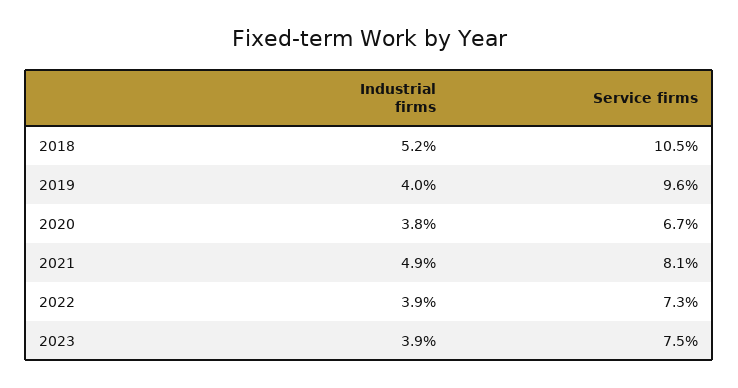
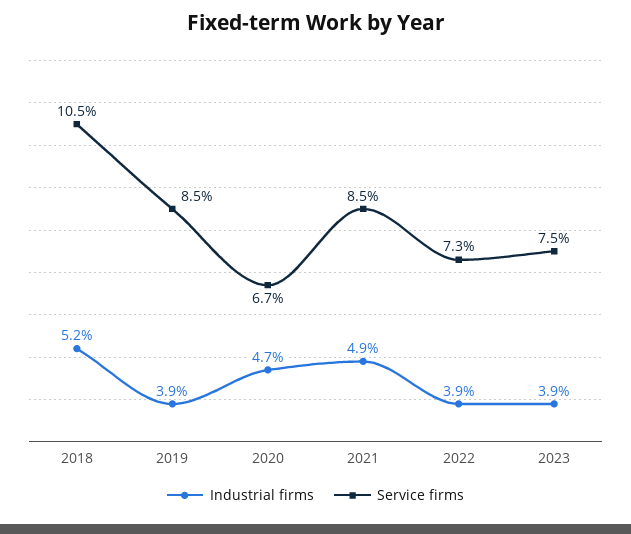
Industrial firms, 2019: 4 -> 3.9
Service firms, 2019: 9.6 -> 8.5
Industrial firms, 2020: 3.8 -> 4.7
Service firms, 2021: 8.1 -> 8.5

